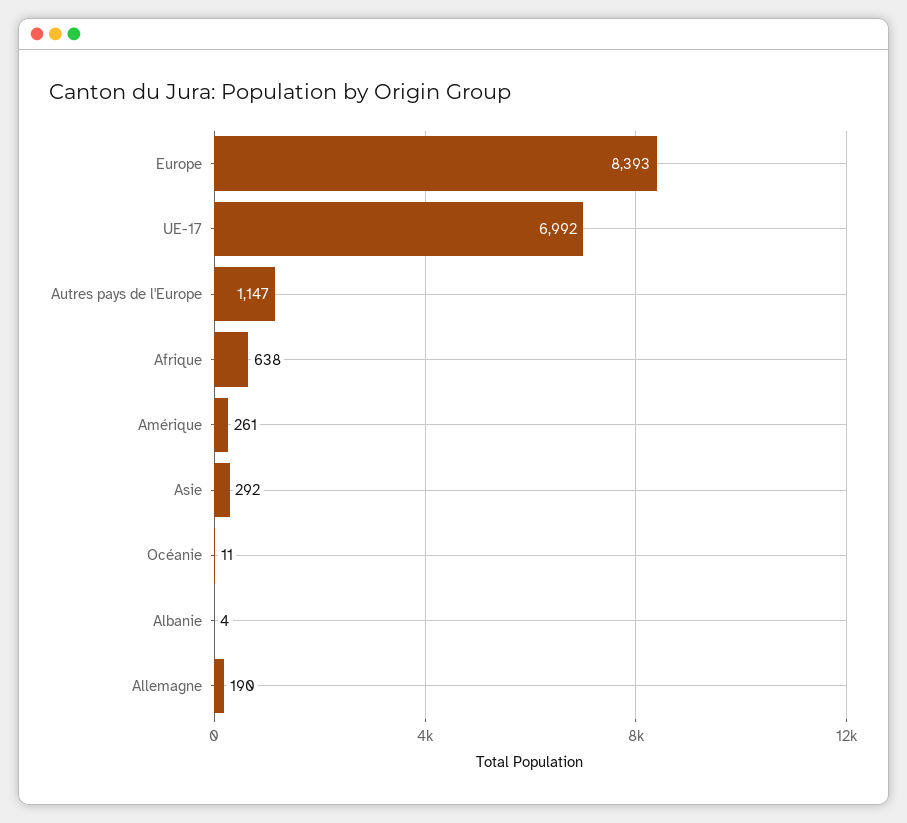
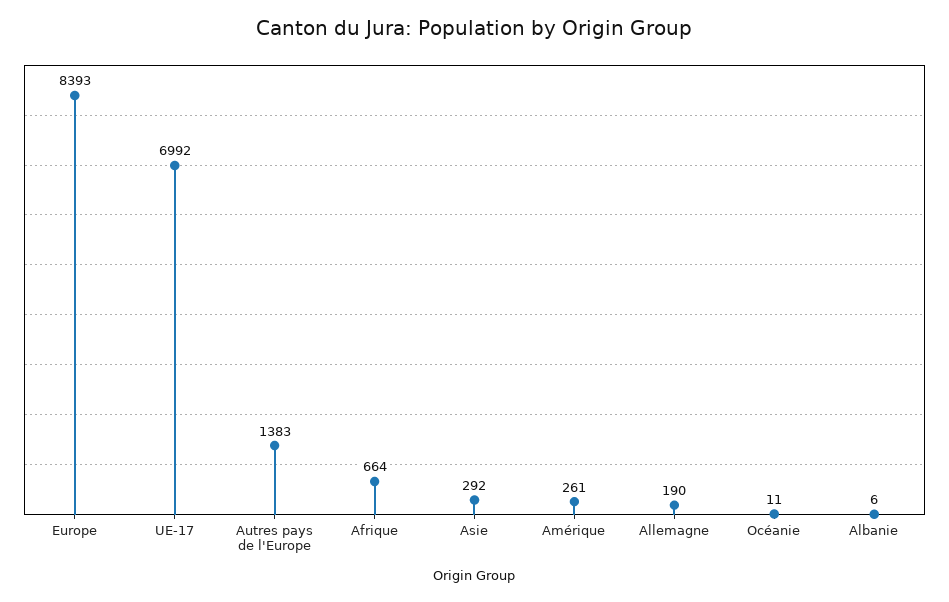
Autres pays de l'Europe: 1147 -> 1383
Afrique: 638 -> 664
Albanie: 4 -> 6

